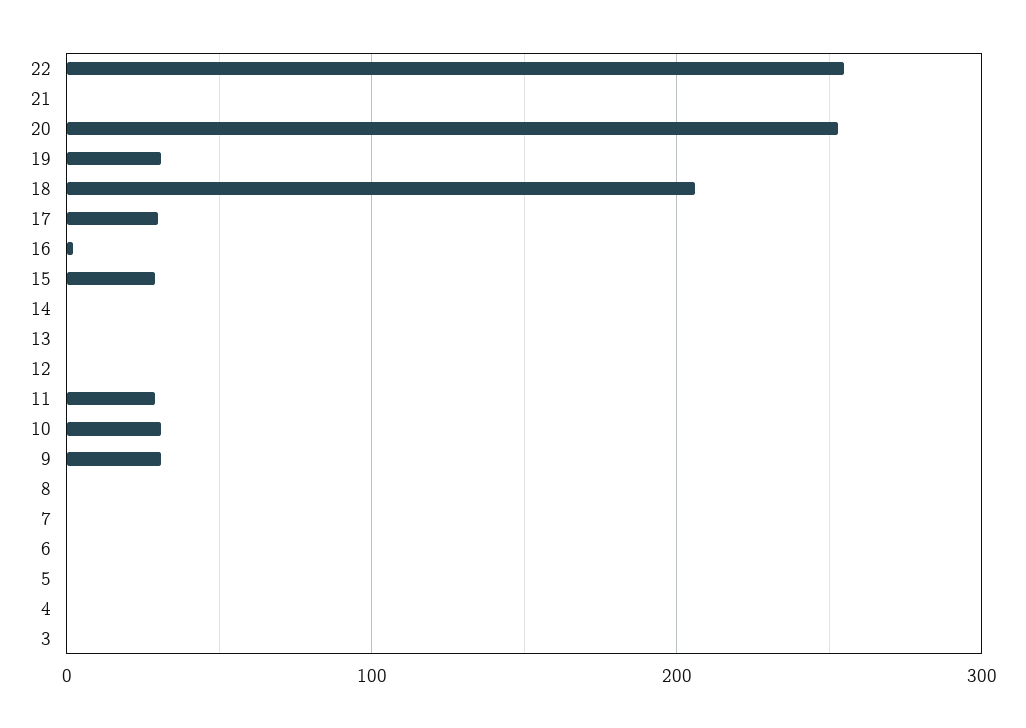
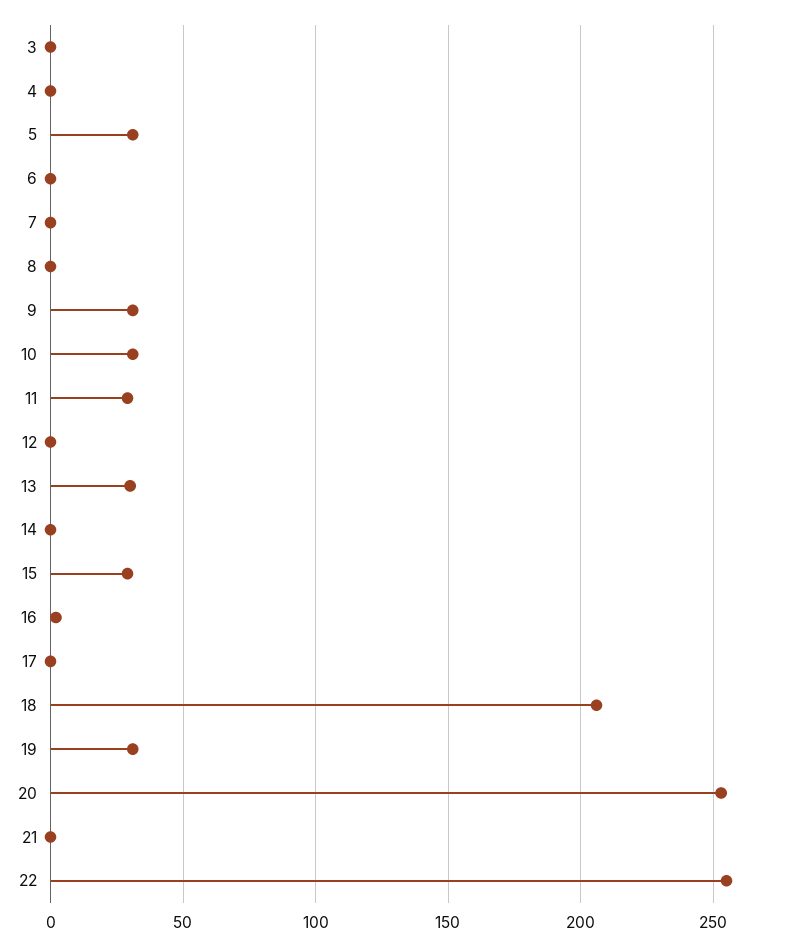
17: 30 -> 0
13: 0 -> 30
5: 0 -> 30

